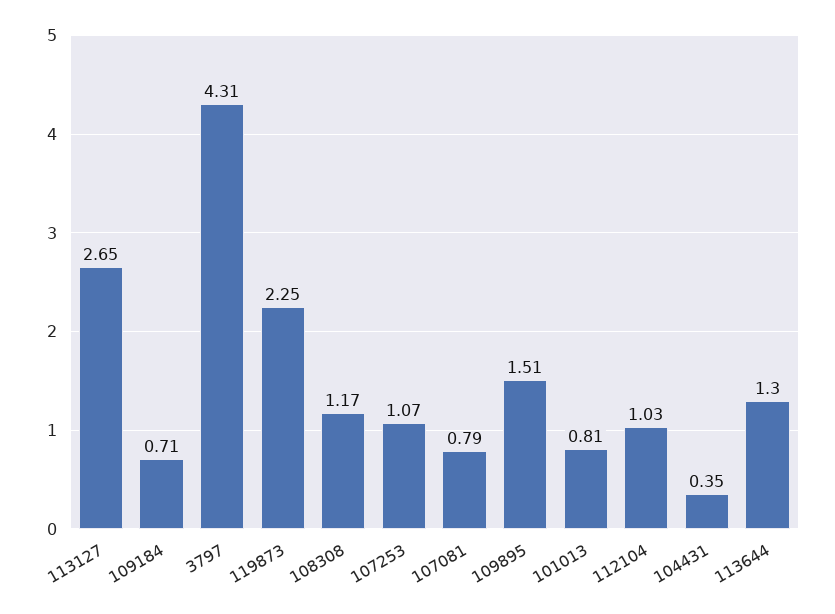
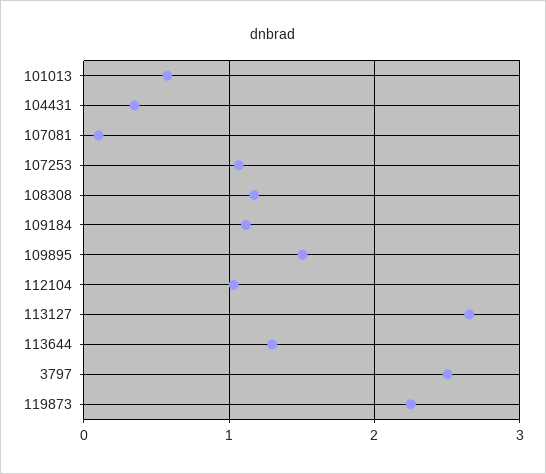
109184: 0.71 -> 1.1
3797: 4.31 -> 2.5
107081: 0.79 -> 0.1
101013: 0.81 -> 0.6

